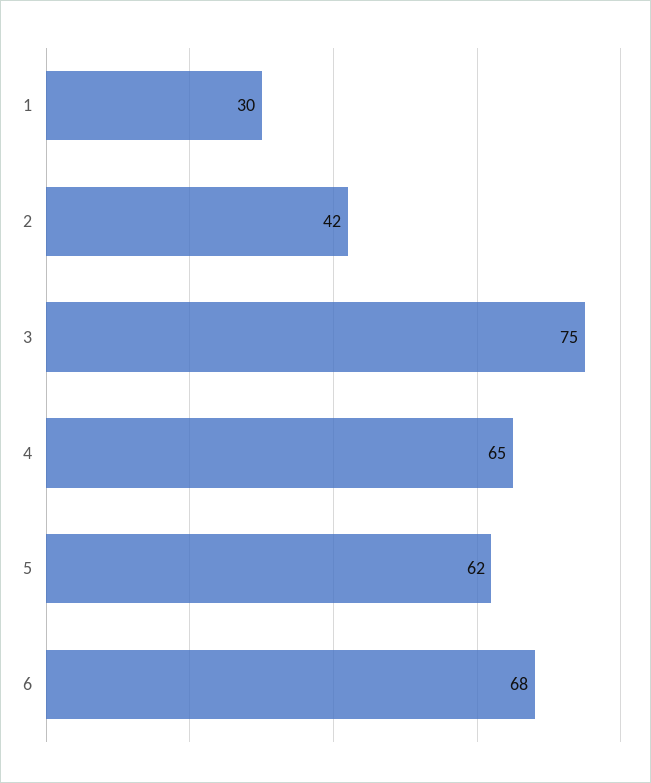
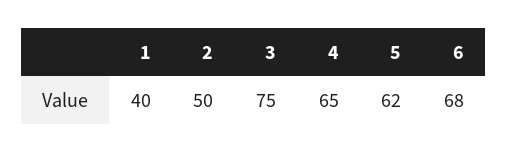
1: 30 -> 40
2: 42 -> 50

